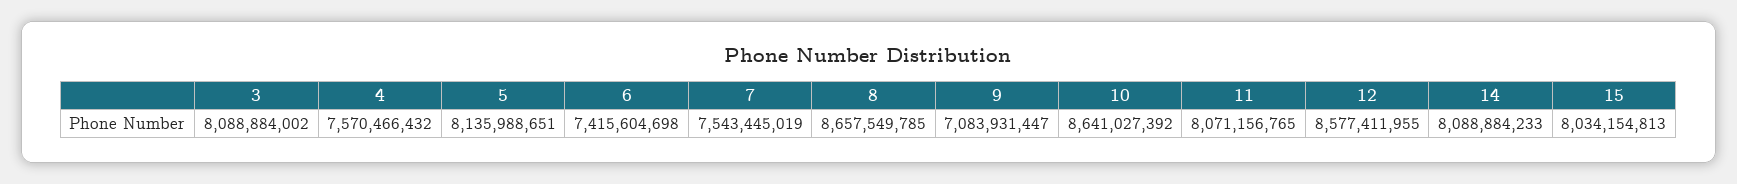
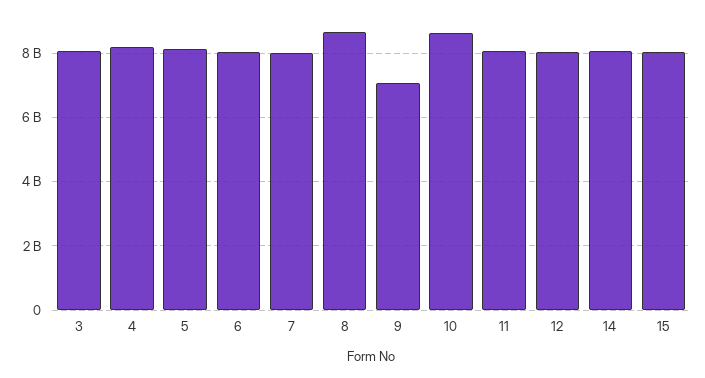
4: 7570466432 -> 8200000000
6: 7415604698 -> 8000000000
7: 7543445019 -> 8000000000
12: 8577411955 -> 8000000000

